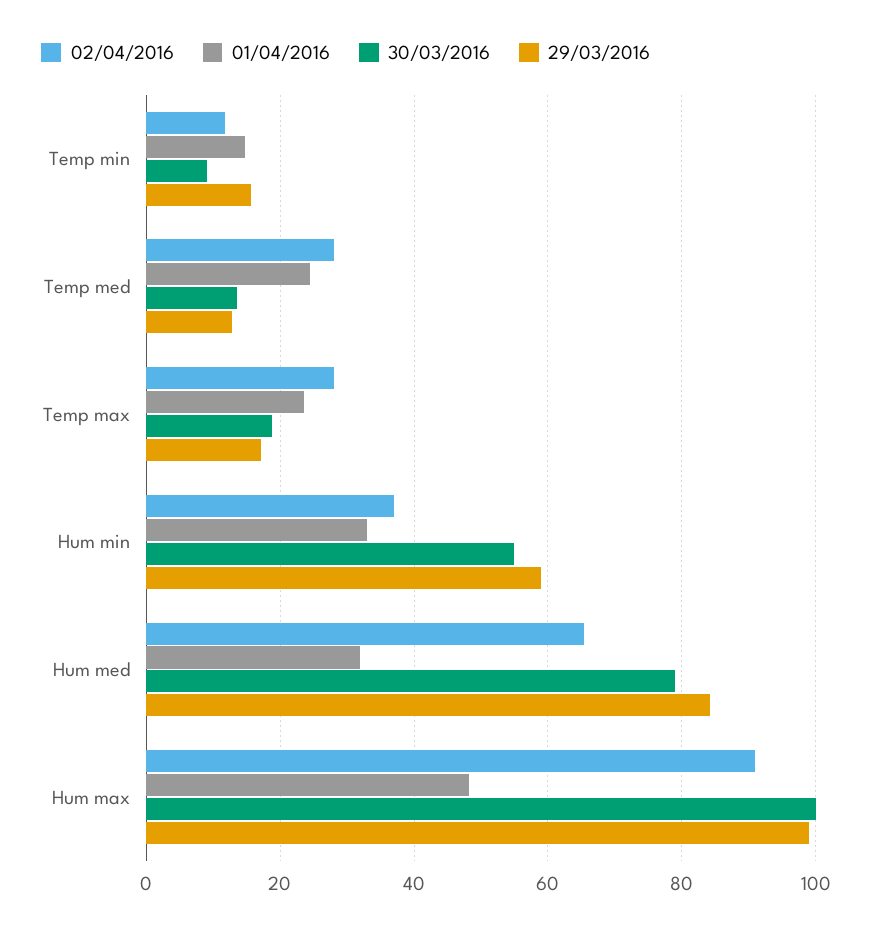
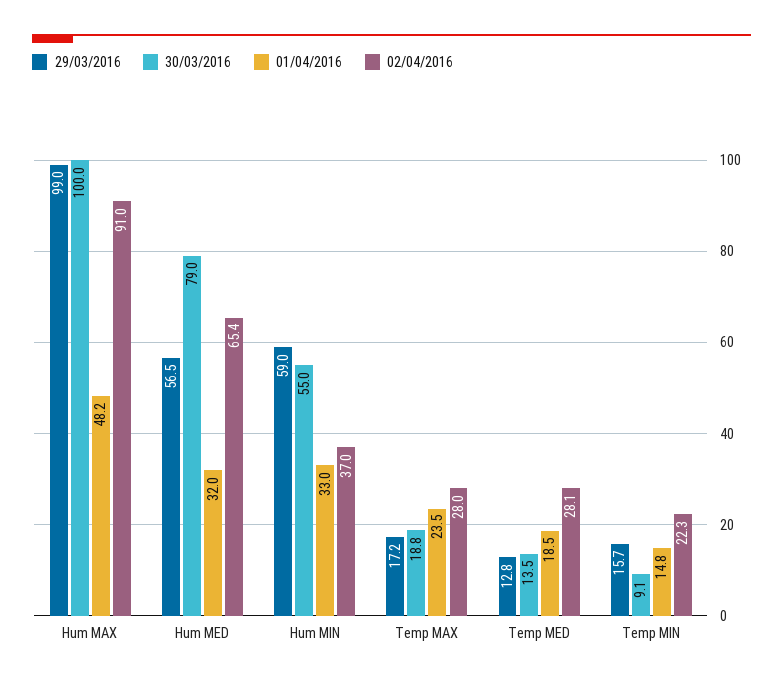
02/04/2016, Temp min: 12 -> 22.3
01/04/2016, Temp med: 24 -> 18.5
29/03/2016, Hum med: 84 -> 56.5

